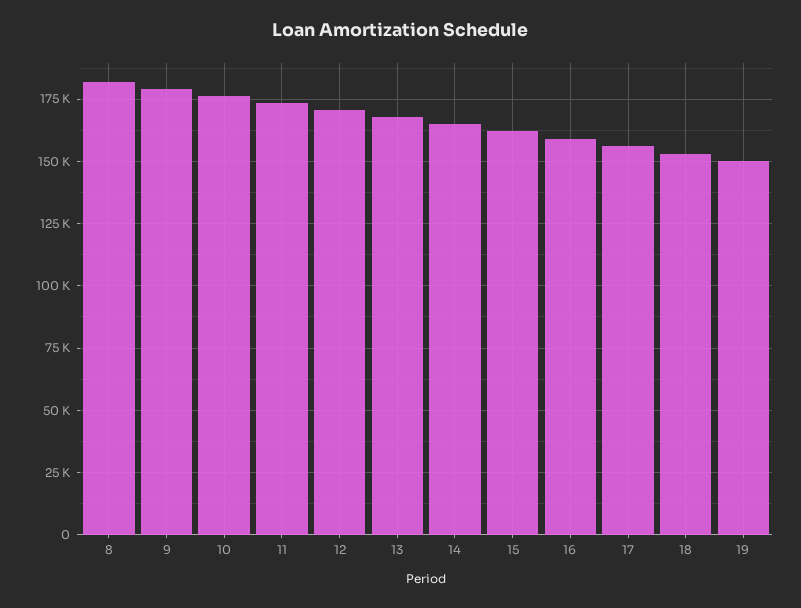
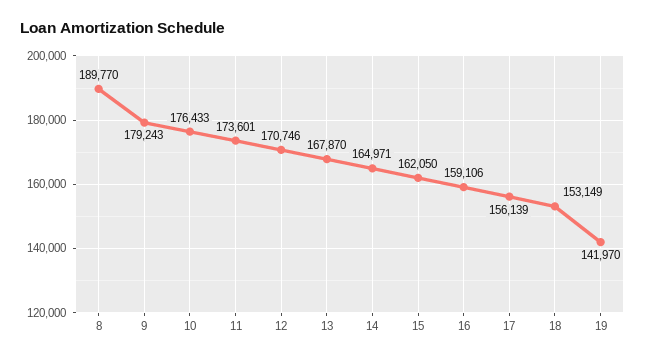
8: 182500 -> 189770
19: 150000 -> 141970

